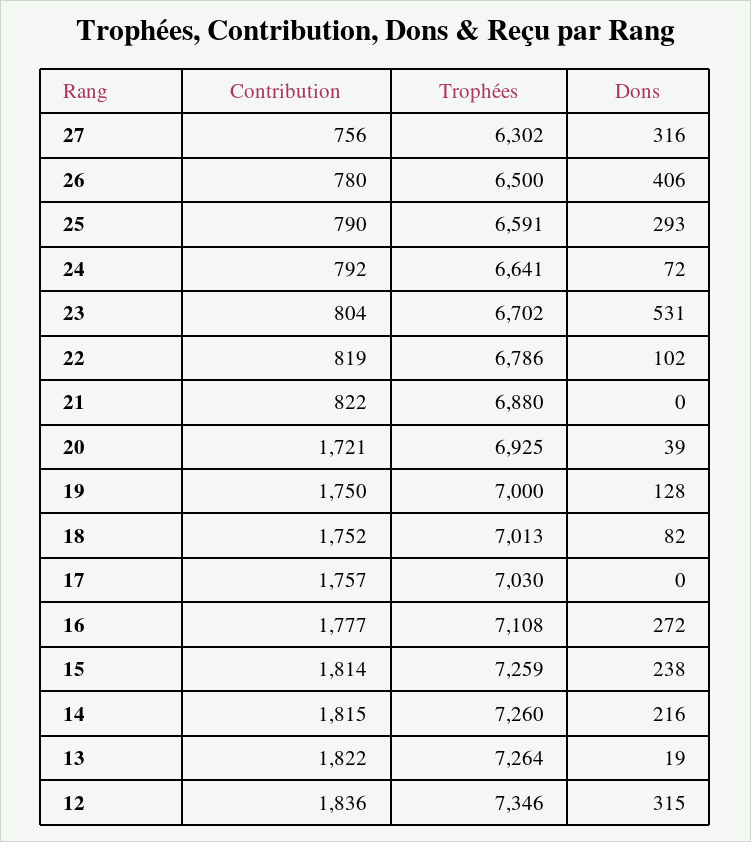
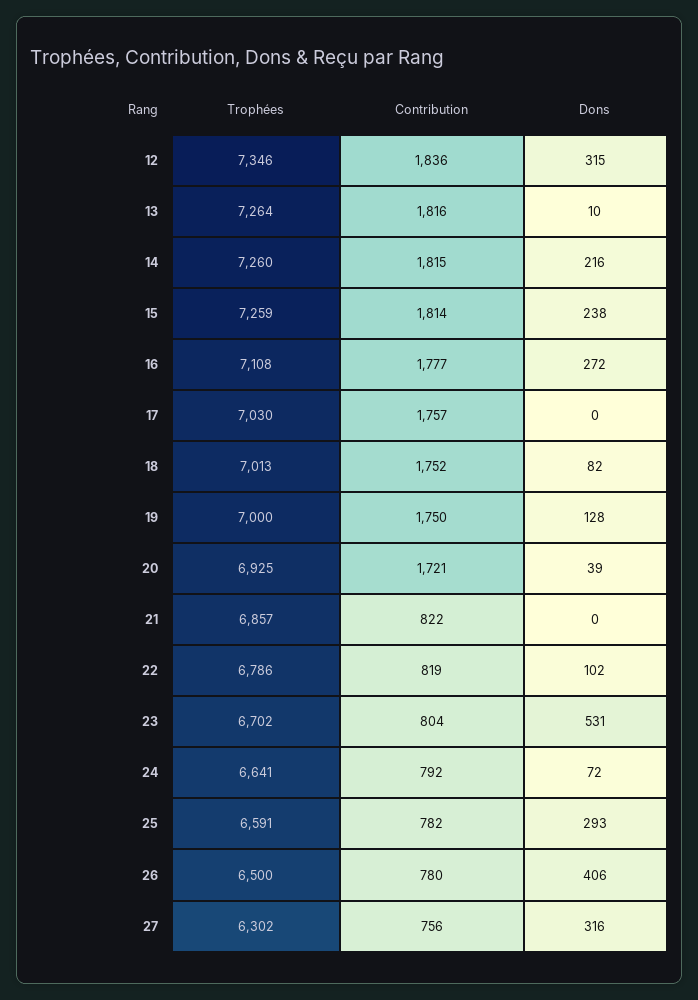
Contribution, 25: 790 -> 782
Trophées, 21: 6880 -> 6857
Contribution, 13: 1822 -> 1816
Dons, 13: 19 -> 10

